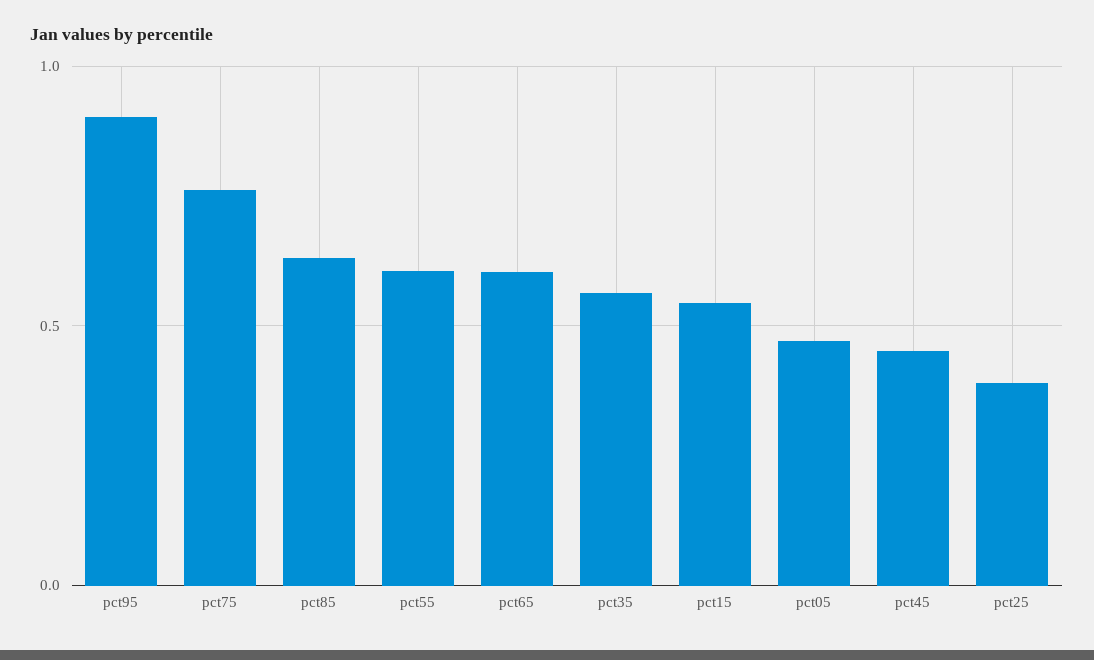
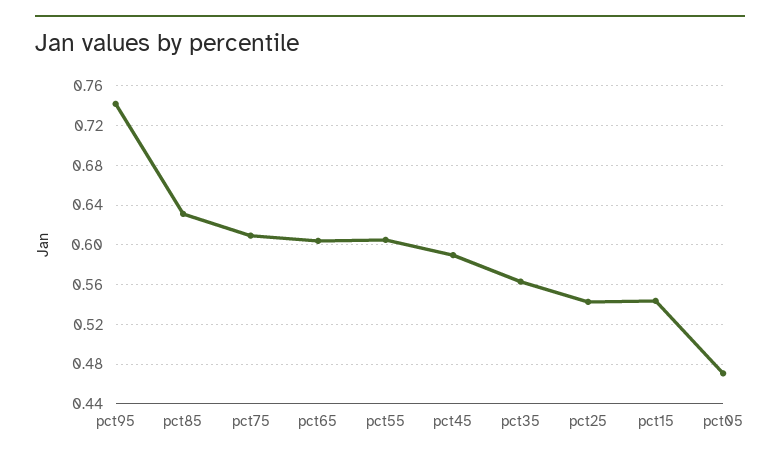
pct95: 0.9 -> 0.74
pct75: 0.75 -> 0.61
pct45: 0.45 -> 0.59
pct25: 0.4 -> 0.54

